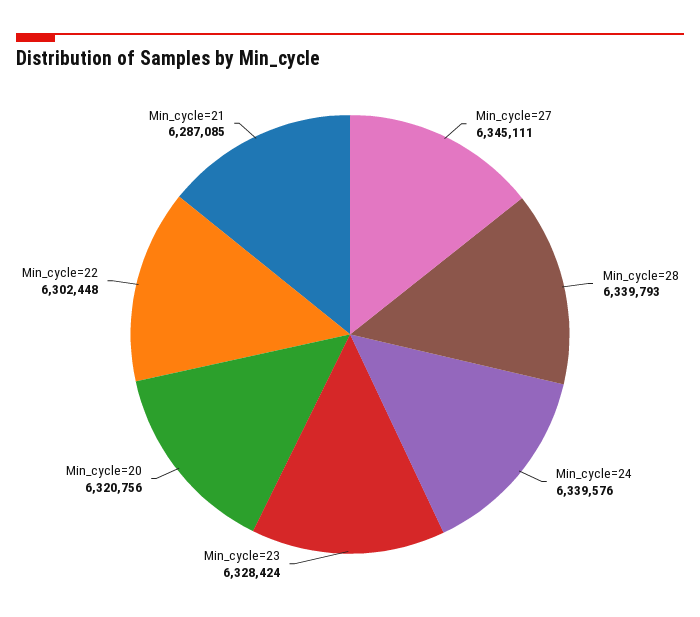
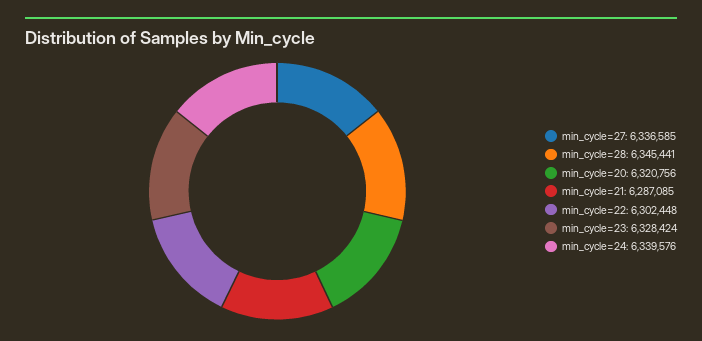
Min_cycle=27: 6345111 -> 6336585
Min_cycle=28: 6339793 -> 6345441

